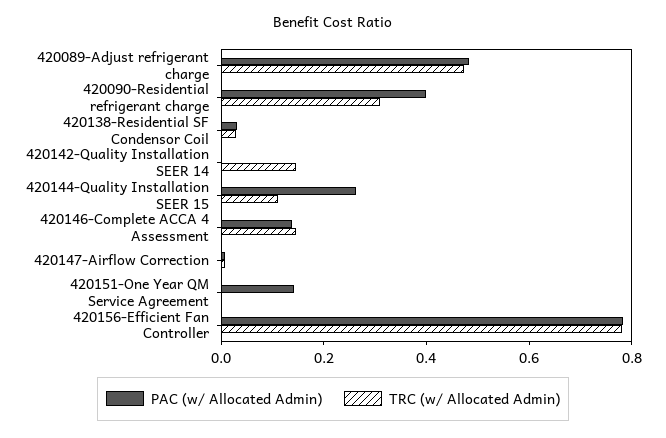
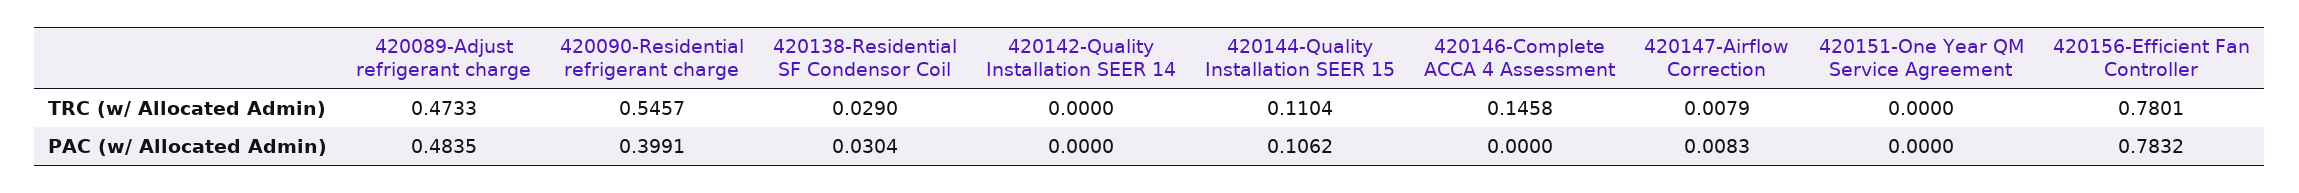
TRC (w/ Allocated Admin), 420090-Residential refrigerant charge: 0.3 -> 0.5457
TRC (w/ Allocated Admin), 420142-Quality Installation SEER 14: 0.15 -> 0
PAC (w/ Allocated Admin), 420144-Quality Installation SEER 15: 0.25 -> 0.1062
PAC (w/ Allocated Admin), 420146-Complete ACCA 4 Assessment: 0.15 -> 0
PAC (w/ Allocated Admin), 420151-One Year QM Service Agreement: 0.15 -> 0

